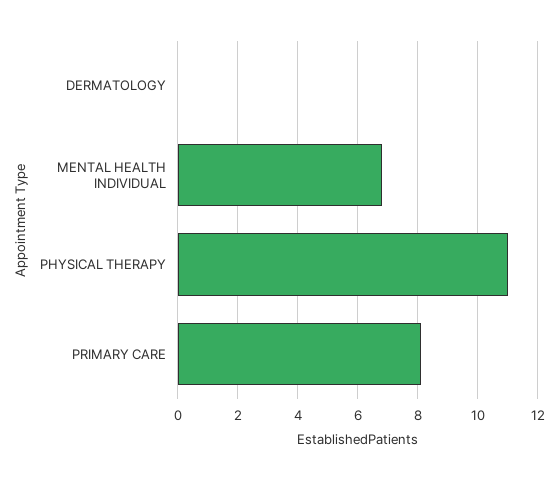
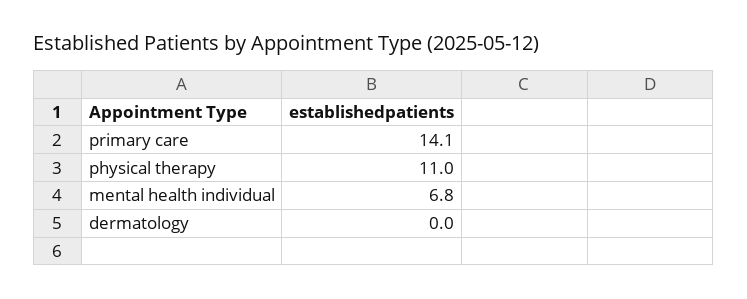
PRIMARY CARE: 8 -> 14.1

